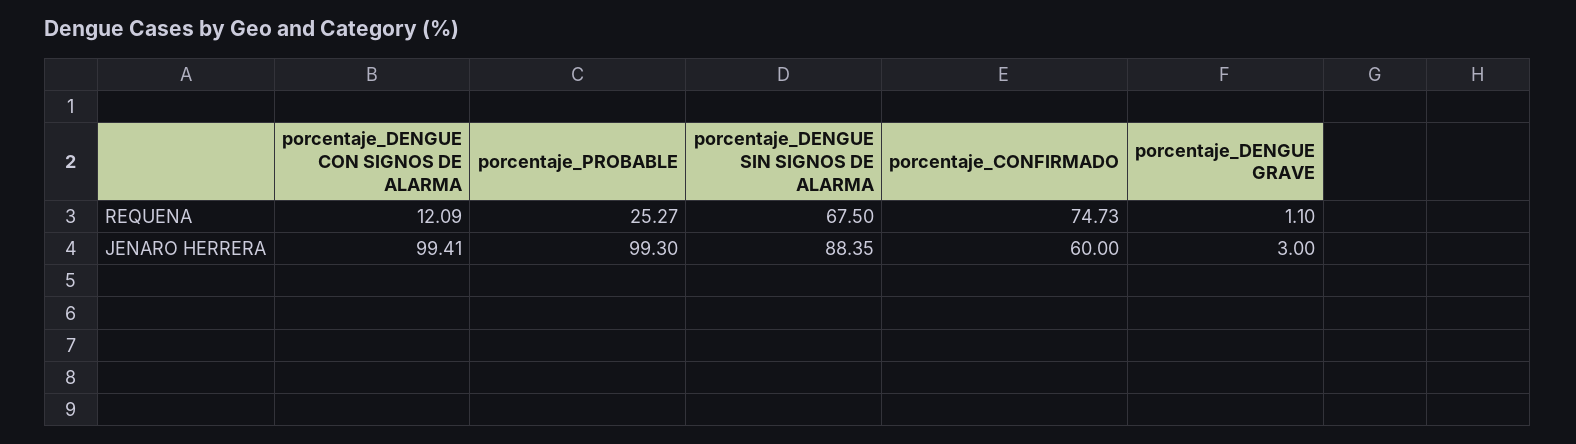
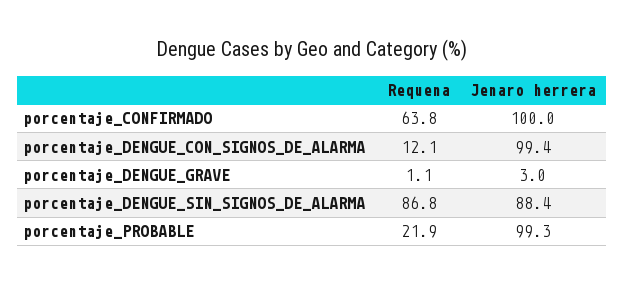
porcentaje_PROBABLE, REQUENA: 25.27 -> 21.9
porcentaje_DENGUE SIN SIGNOS DE ALARMA, REQUENA: 67.5 -> 86.8
porcentaje_CONFIRMADO, REQUENA: 74.73 -> 63.8
porcentaje_CONFIRMADO, JENARO HERRERA: 60 -> 100

